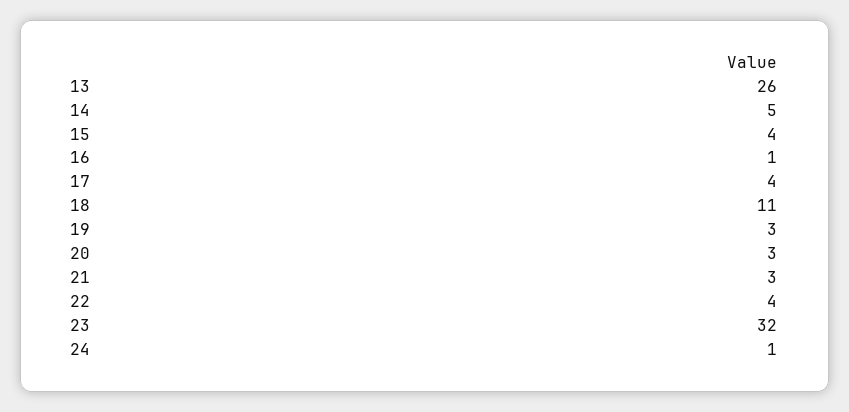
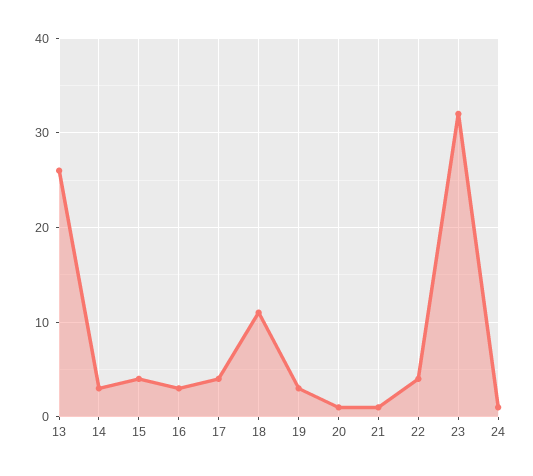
14: 5 -> 3
16: 1 -> 3
20: 3 -> 1
21: 3 -> 1

